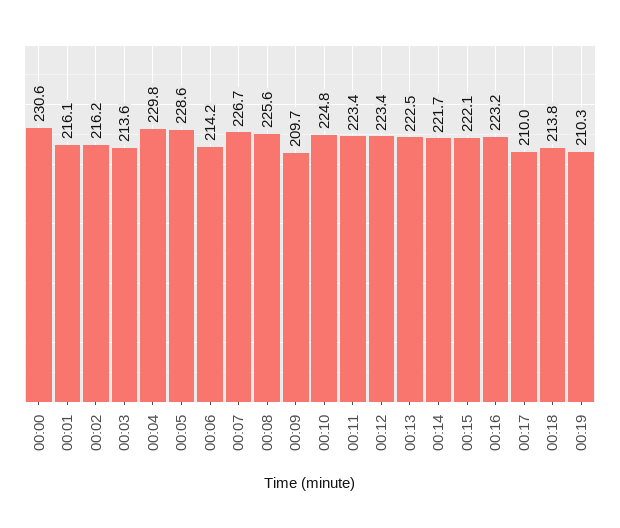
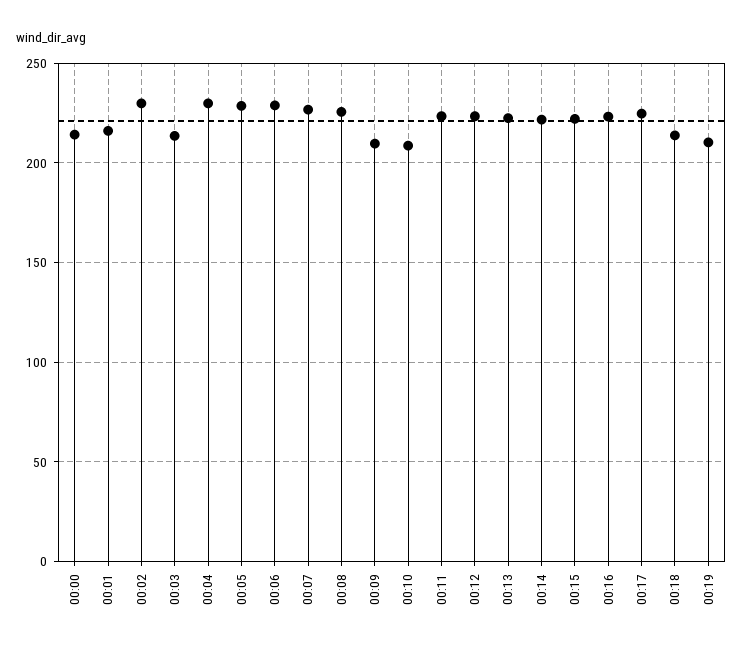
00:00: 230.6 -> 215
00:02: 216.2 -> 230
00:06: 214.2 -> 230
00:10: 224.8 -> 210
00:17: 210 -> 225

